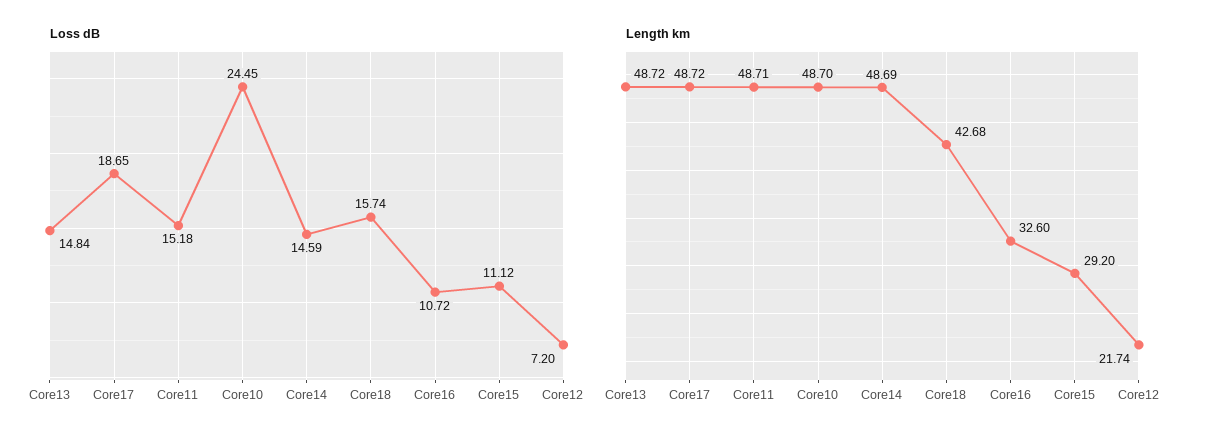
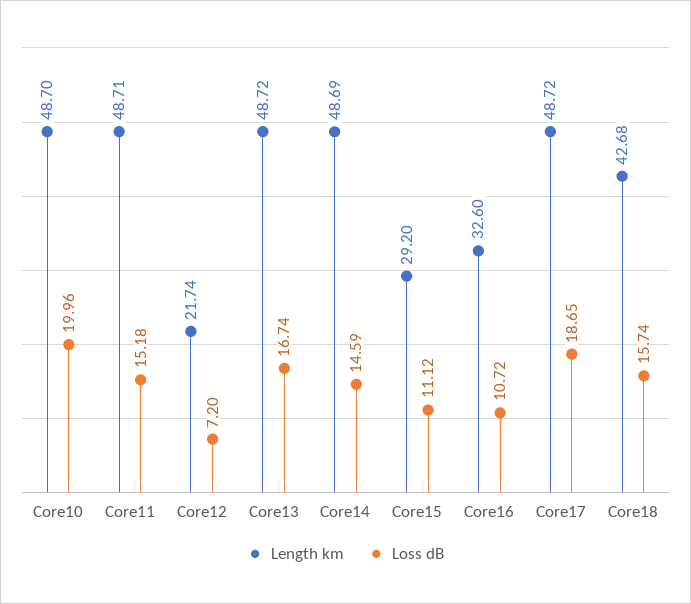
Loss dB, Core13: 14.84 -> 16.74
Loss dB, Core10: 24.45 -> 19.96

